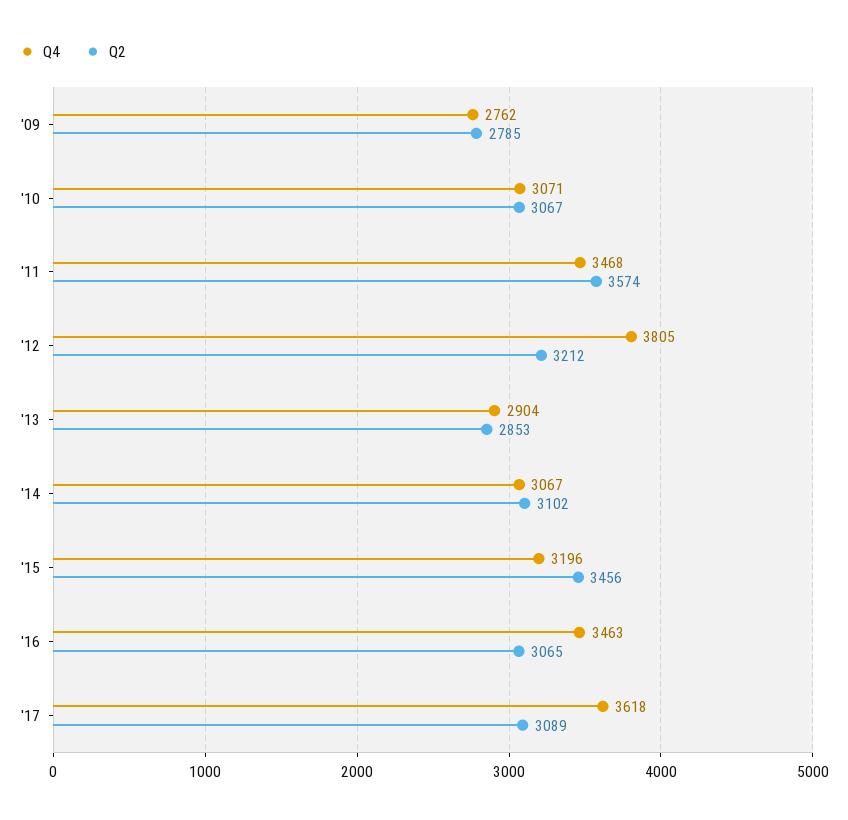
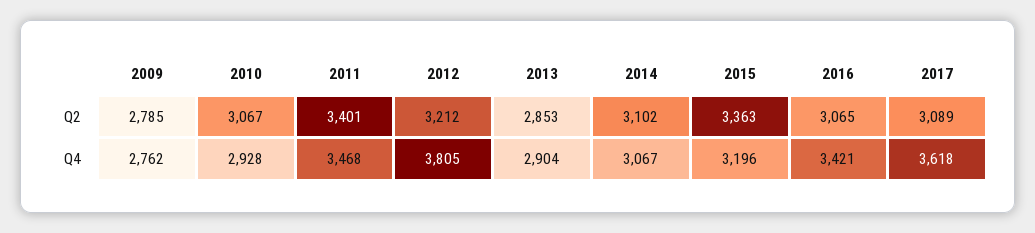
Q4, '10: 3071 -> 2928
Q2, '11: 3574 -> 3401
Q2, '15: 3456 -> 3363
Q4, '16: 3463 -> 3421

